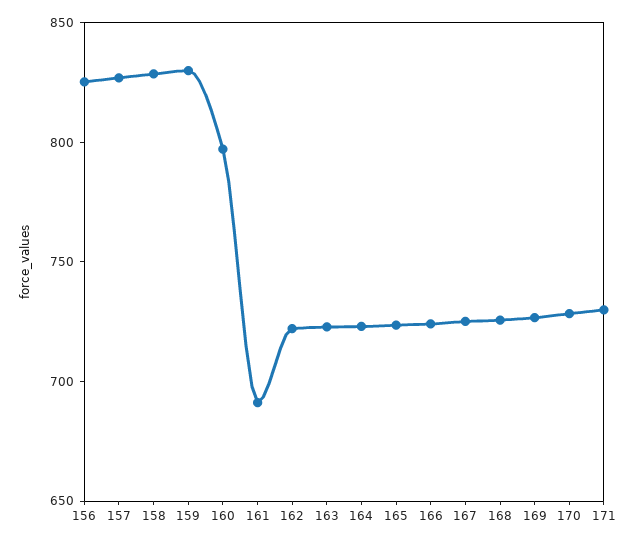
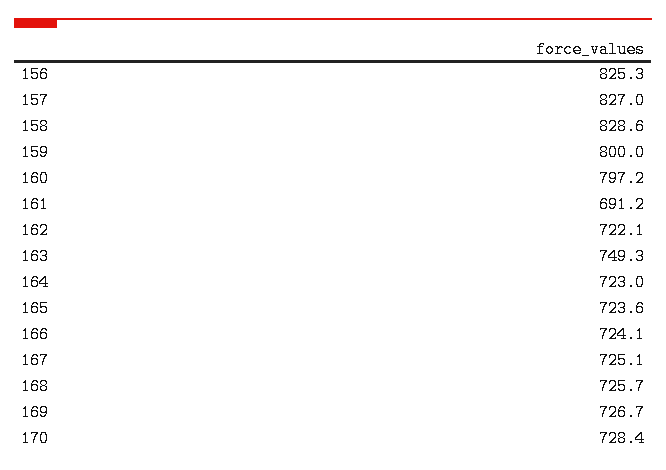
159: 830 -> 800
163: 720 -> 749.3
171: 730 -> none

